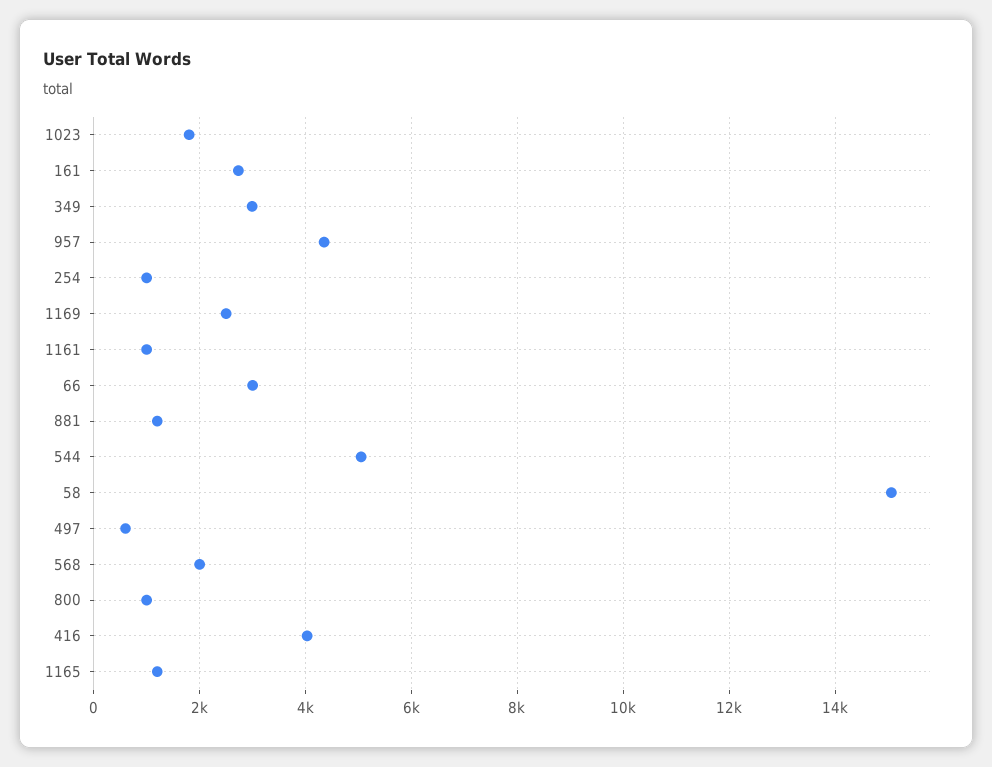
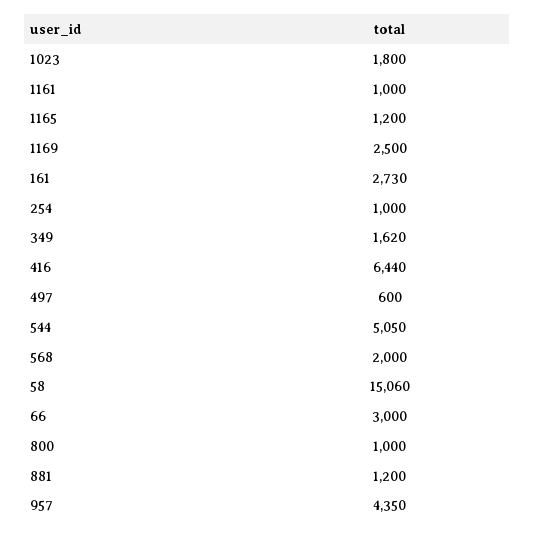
349: 3000 -> 1620
416: 4000 -> 6440

